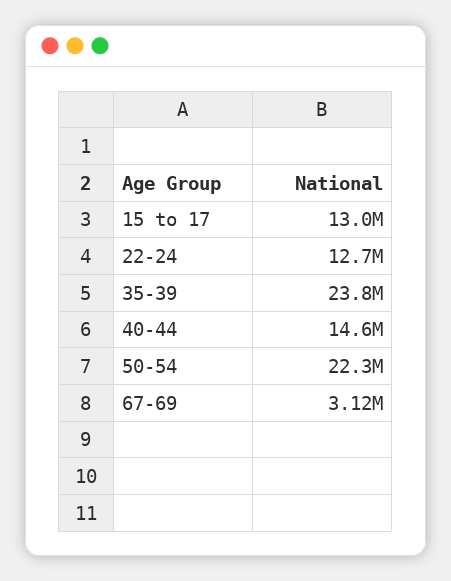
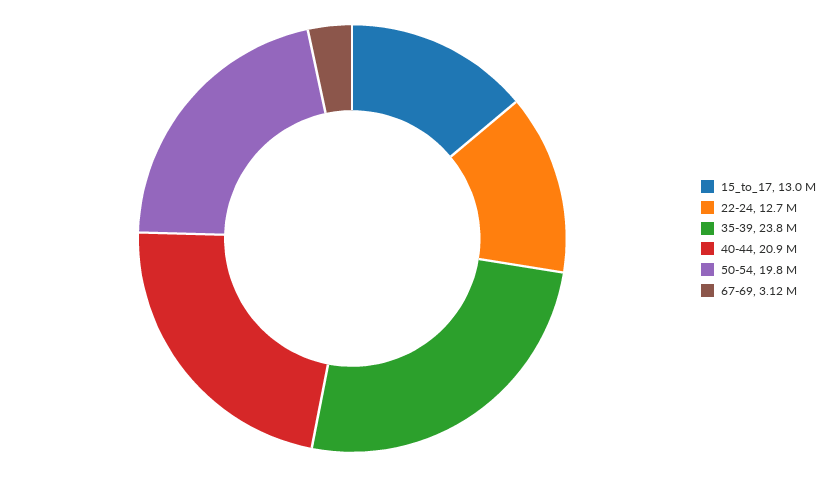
40-44: 14600000 -> 20900000
50-54: 22300000 -> 19800000

